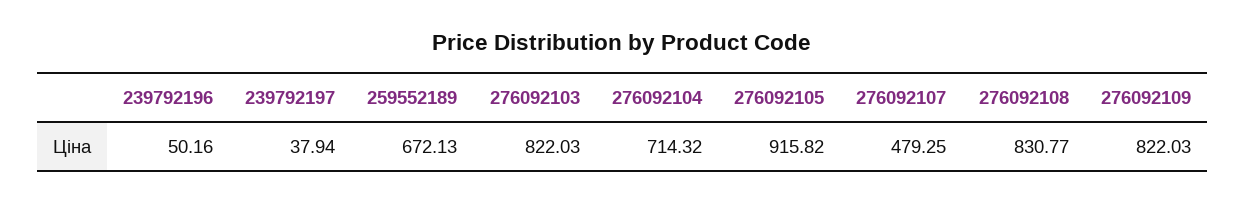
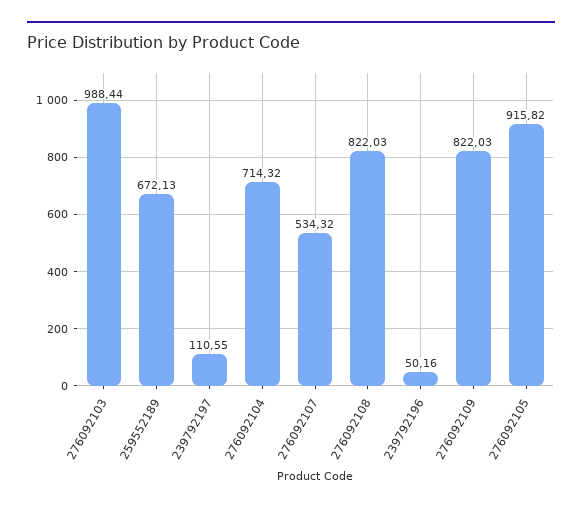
239792197: 37.94 -> 110.55
276092103: 822.03 -> 988.44
276092107: 479.25 -> 534.32
276092108: 830.77 -> 822.03

